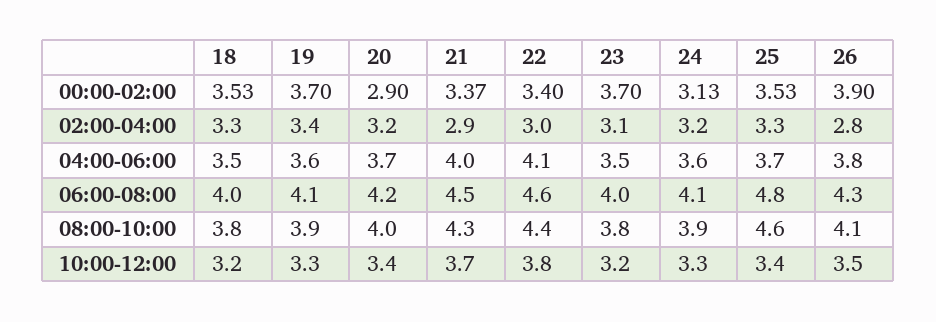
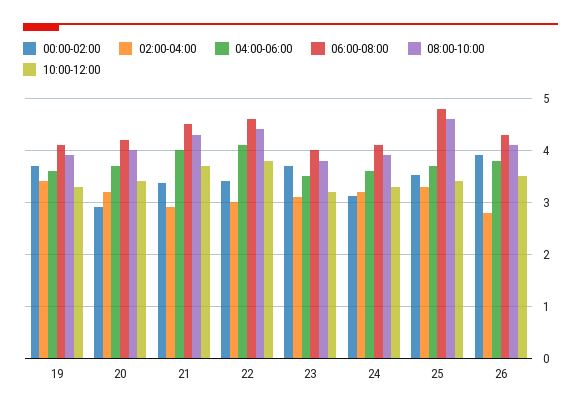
00:00-02:00, 18: 3.53 -> none
02:00-04:00, 18: 3.3 -> none
04:00-06:00, 18: 3.5 -> none
06:00-08:00, 18: 4 -> none
08:00-10:00, 18: 3.8 -> none
10:00-12:00, 18: 3.2 -> none

